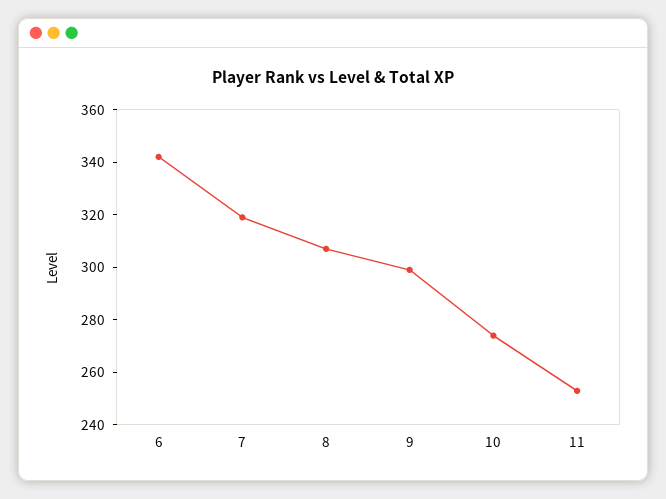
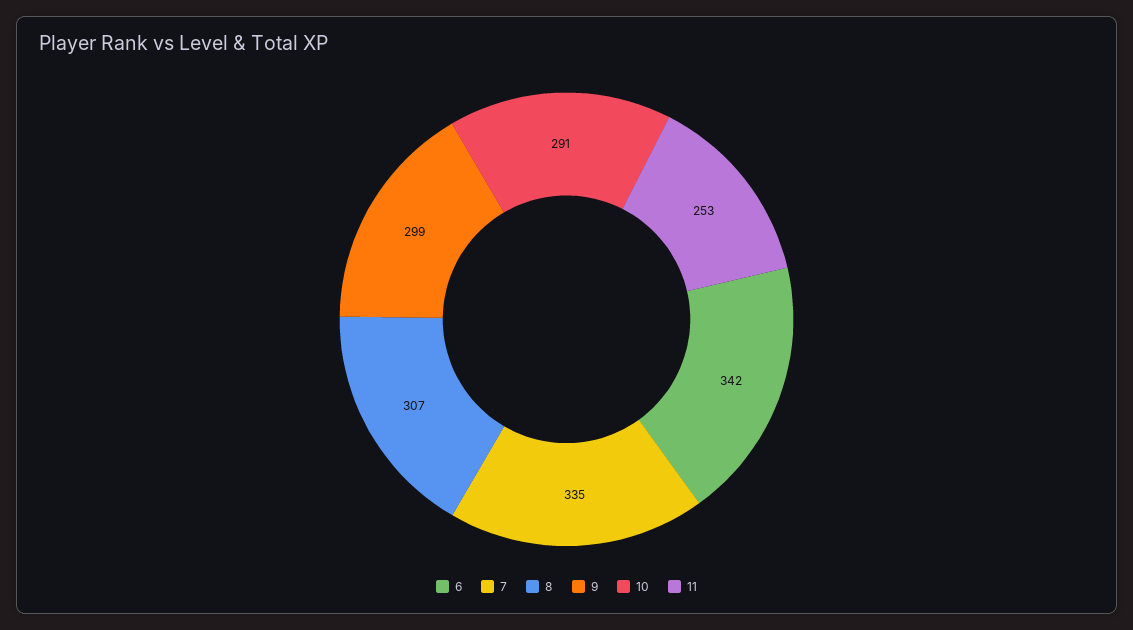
7: 320 -> 335
10: 275 -> 291

